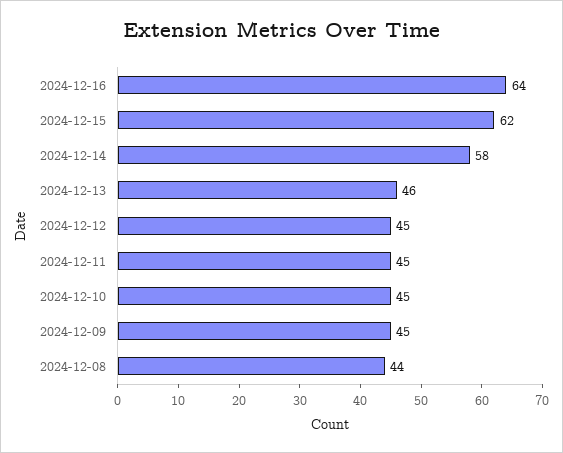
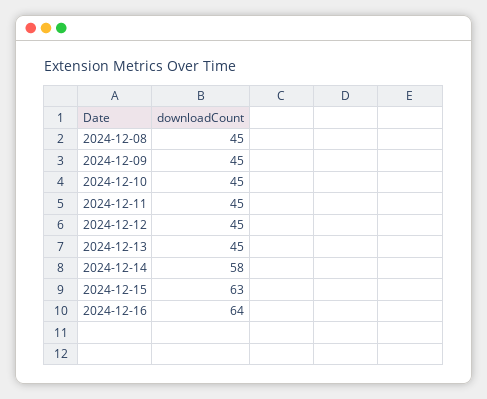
2024-12-15: 62 -> 63
2024-12-13: 46 -> 45
2024-12-08: 44 -> 45

